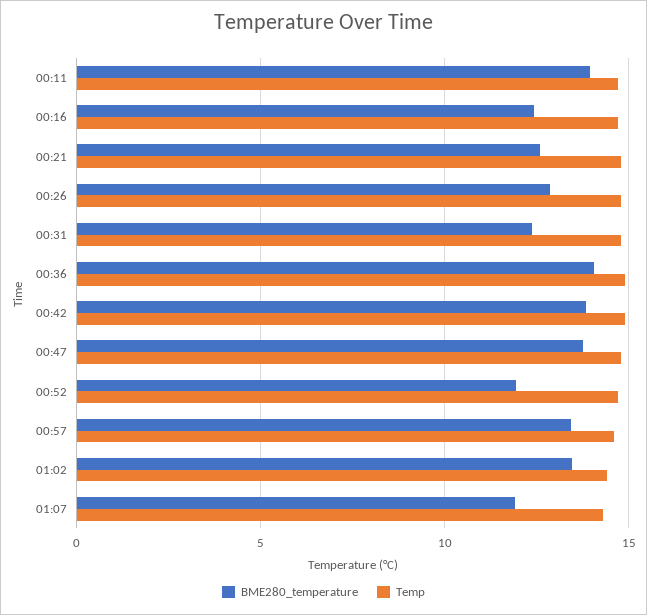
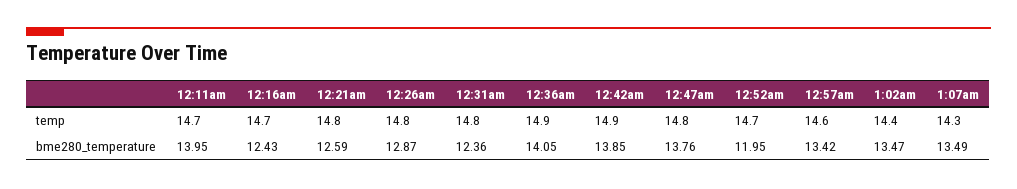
BME280_temperature, 01:07: 12 -> 13.49

